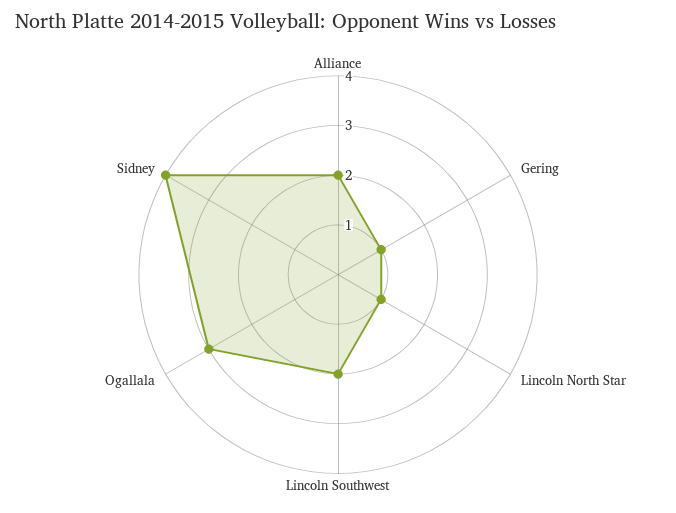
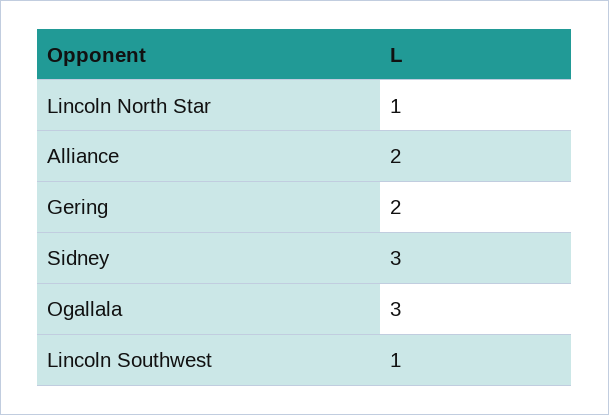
Gering: 1 -> 2
Lincoln Southwest: 2 -> 1
Sidney: 4 -> 3

